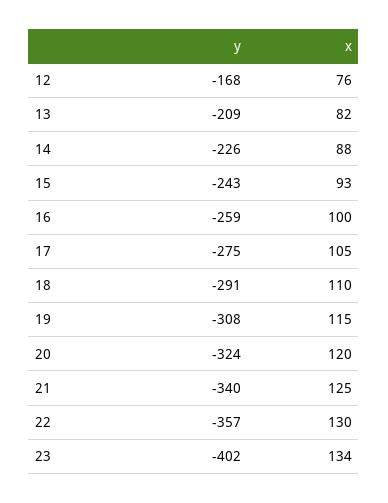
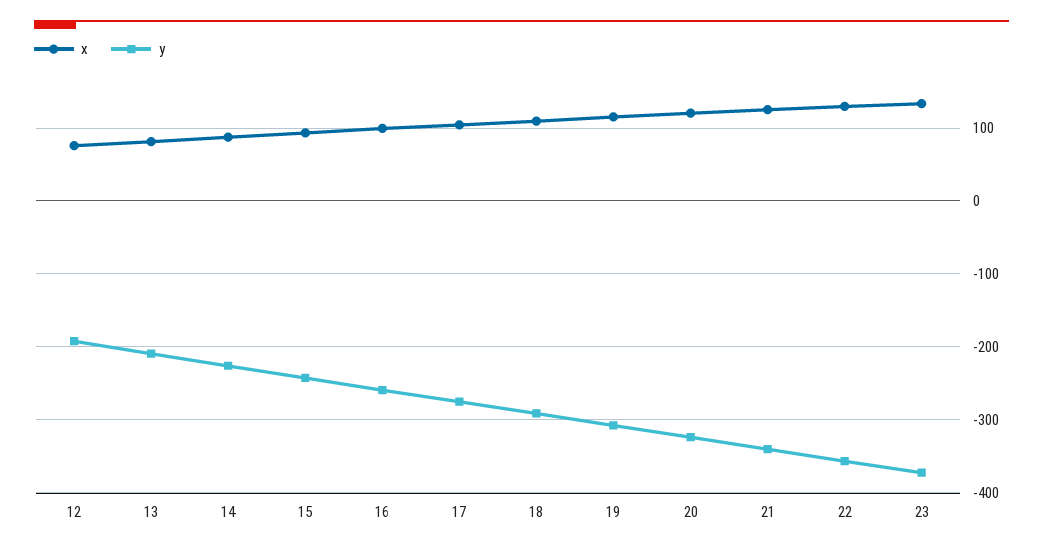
y, 12: -168 -> -190
y, 23: -402 -> -370

